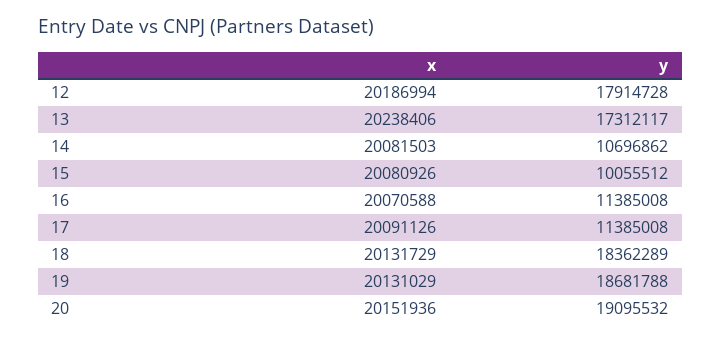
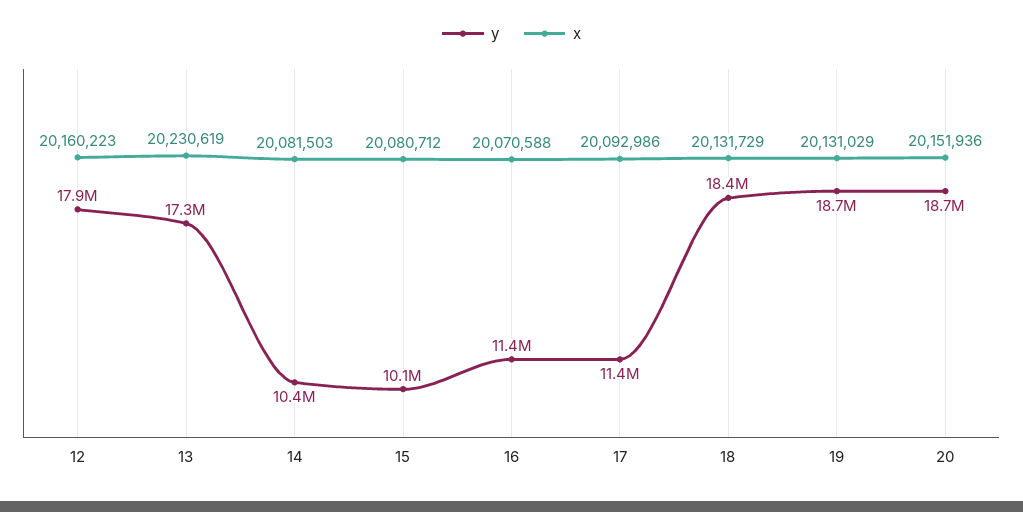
x, 12: 20186994 -> 20160223
x, 13: 20238406 -> 20230619
y, 14: 10696862 -> 10400000
x, 15: 20080926 -> 20080712
x, 17: 20091126 -> 20092986
y, 20: 19095532 -> 18700000

